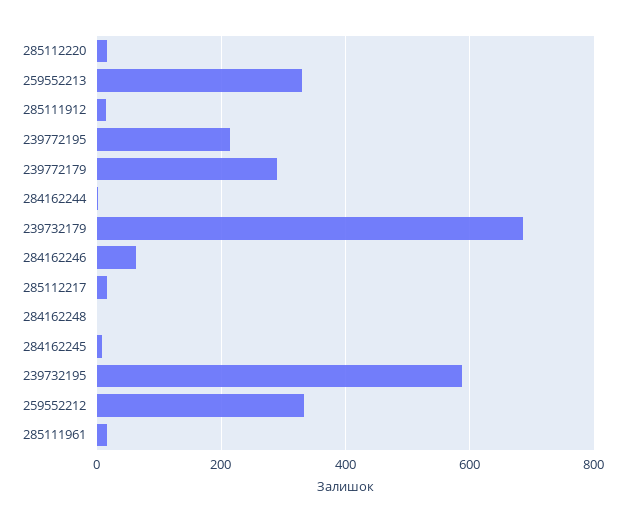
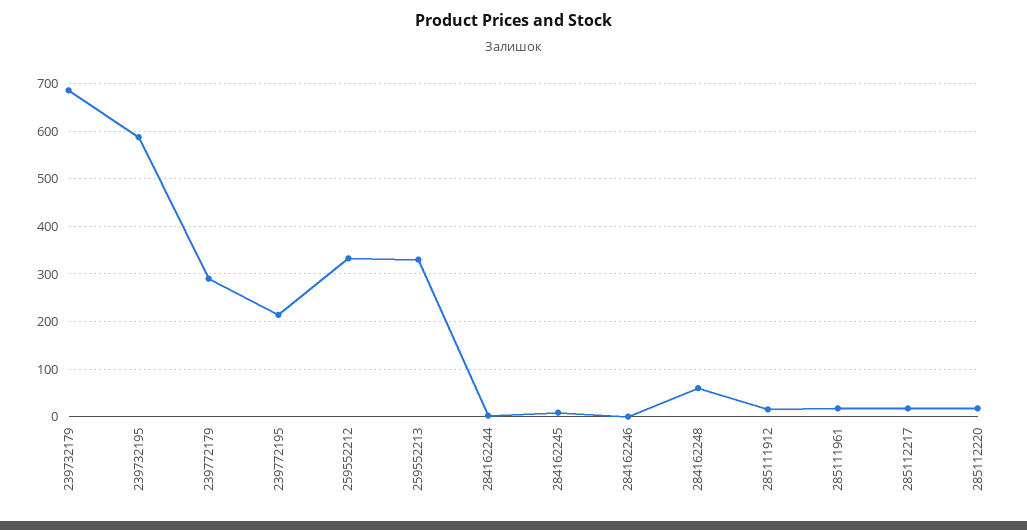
284162246: 60 -> 0
284162248: 0 -> 60

